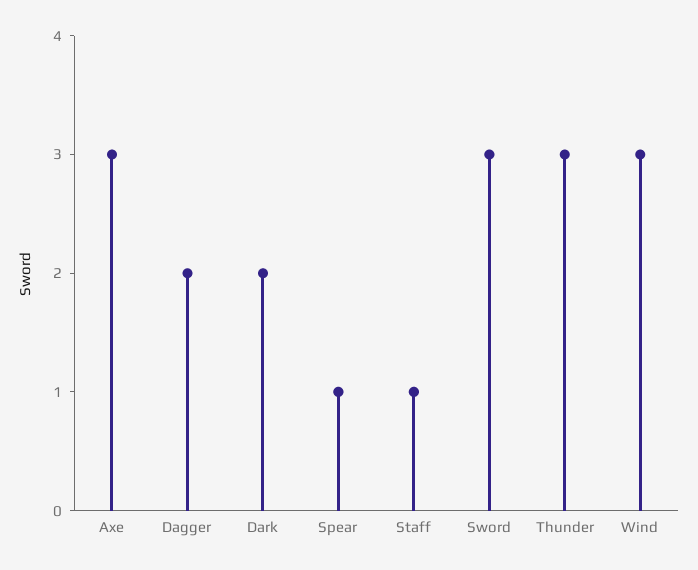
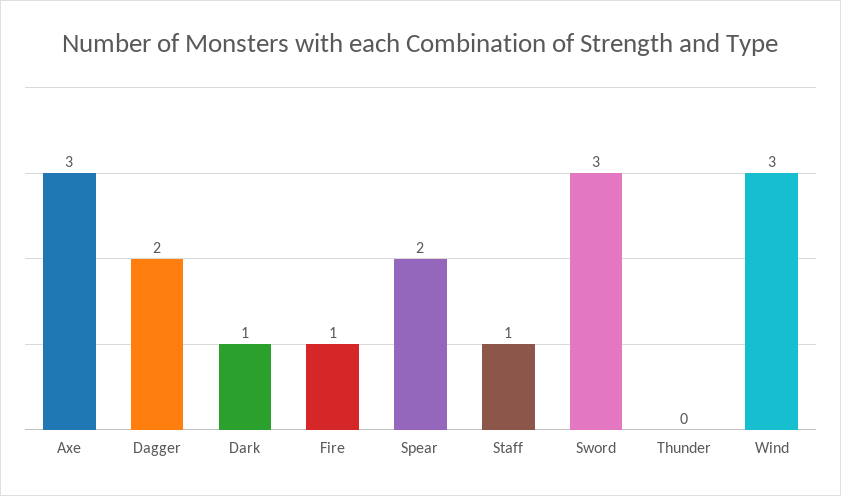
Dark: 2 -> 1
Spear: 1 -> 2
Thunder: 3 -> 0
Fire: none -> 1

